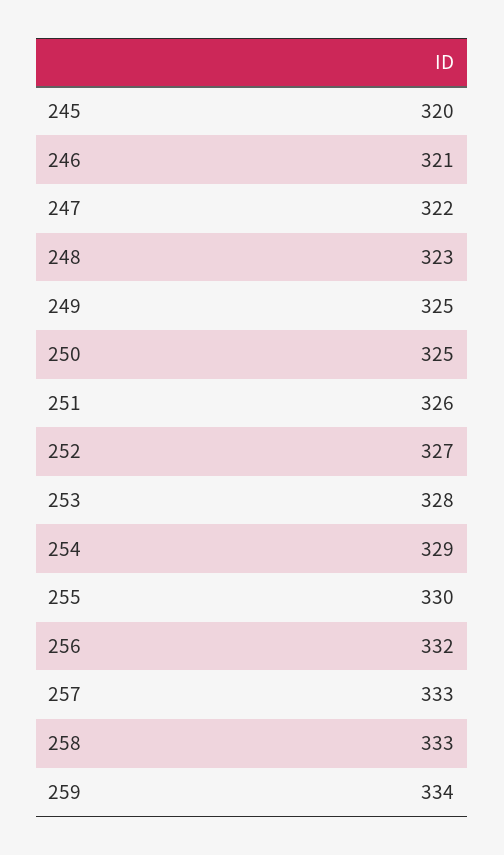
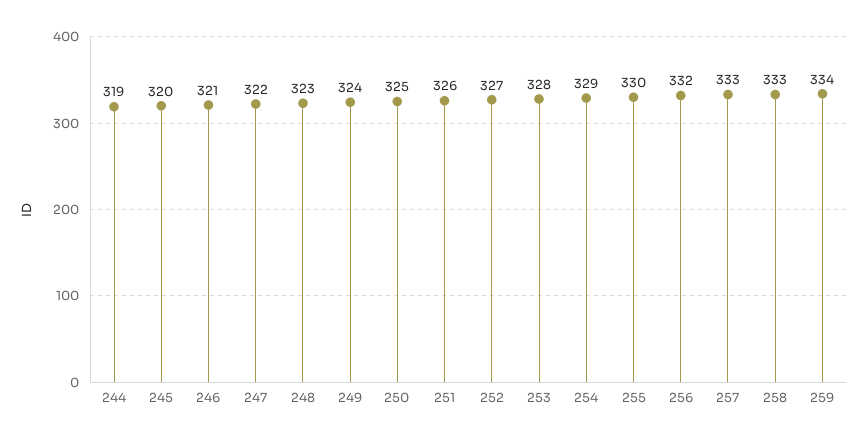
249: 325 -> 324
244: none -> 319

